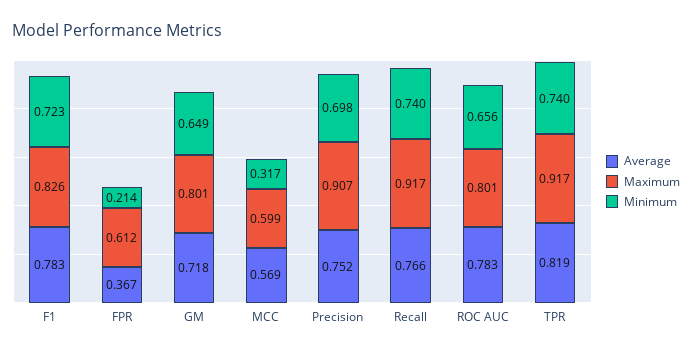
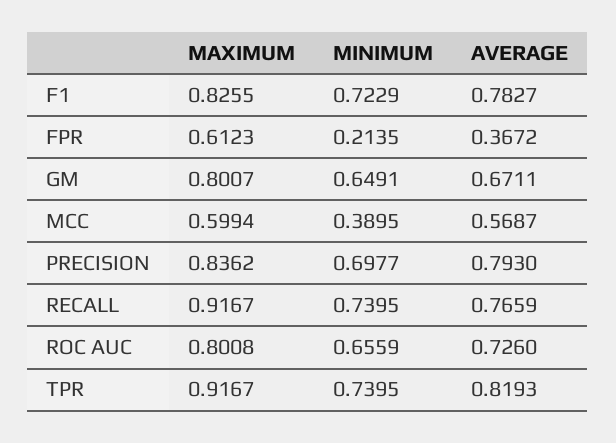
Average, GM: 0.718 -> 0.6711
Minimum, MCC: 0.317 -> 0.3895
Average, Precision: 0.752 -> 0.793
Maximum, Precision: 0.907 -> 0.8362
Average, ROC AUC: 0.783 -> 0.726

